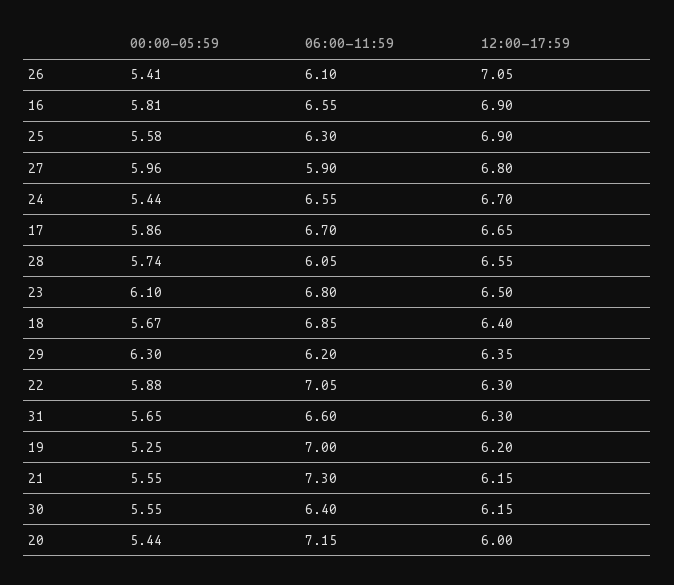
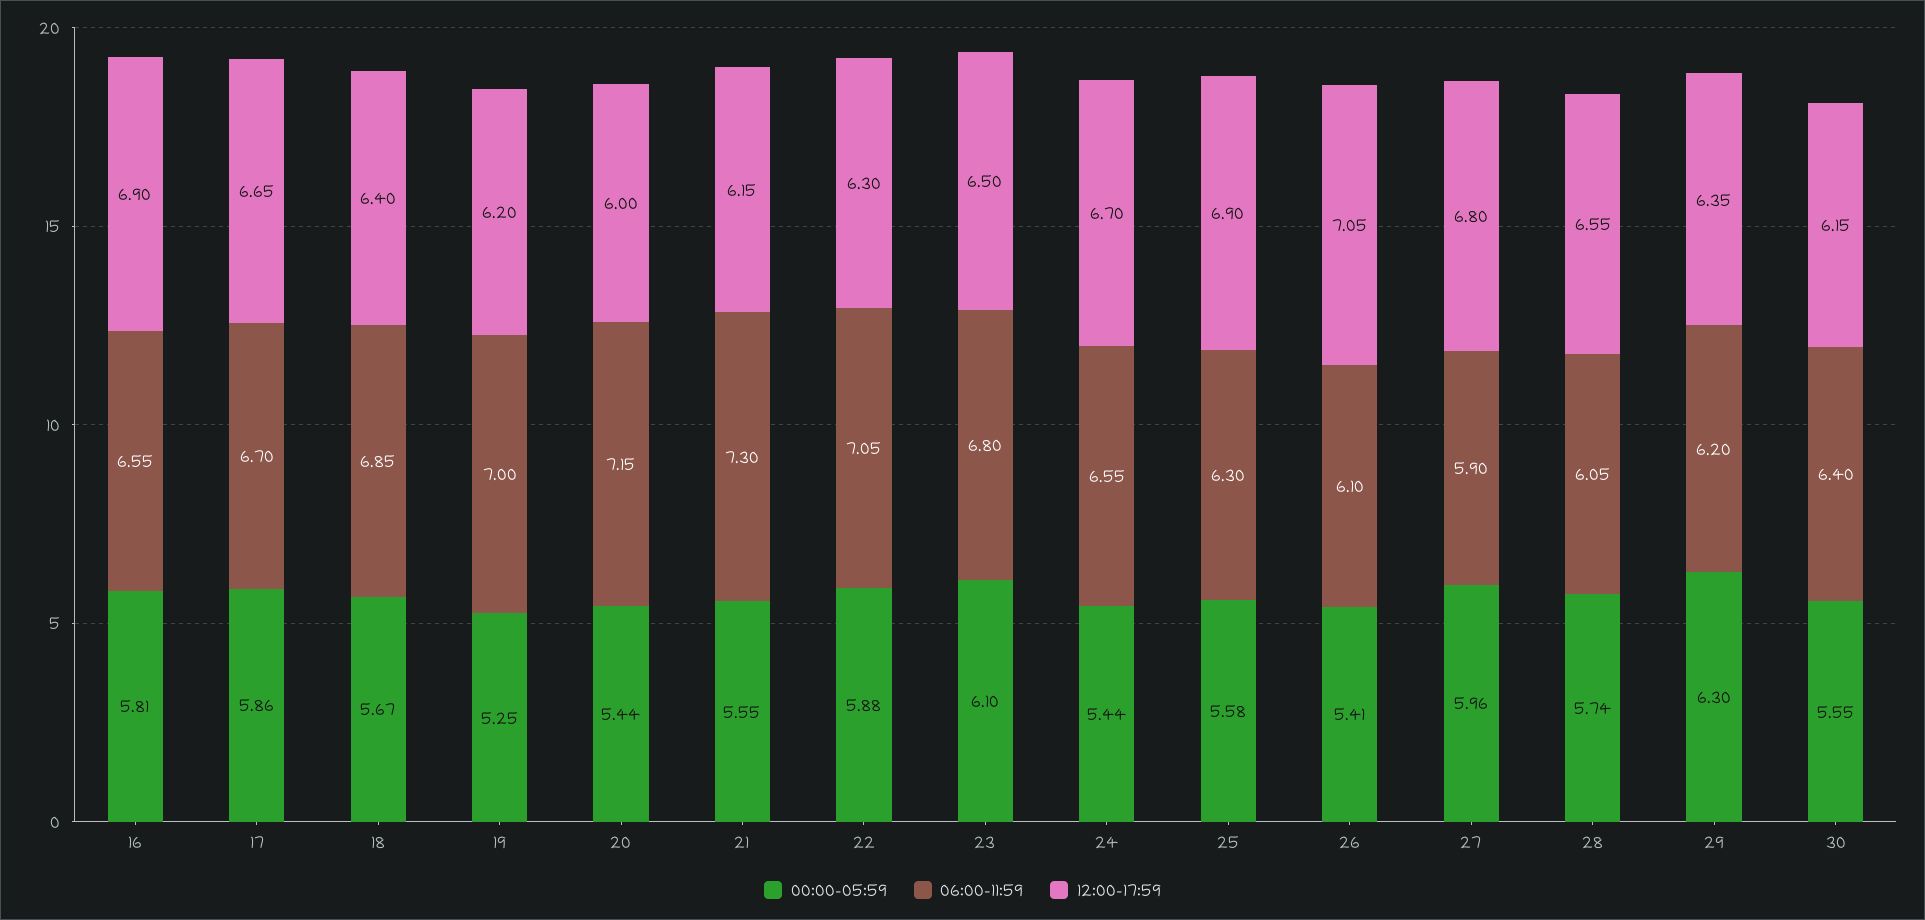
00:00-05:59, 31: 5.65 -> none
06:00-11:59, 31: 6.6 -> none
12:00-17:59, 31: 6.3 -> none

